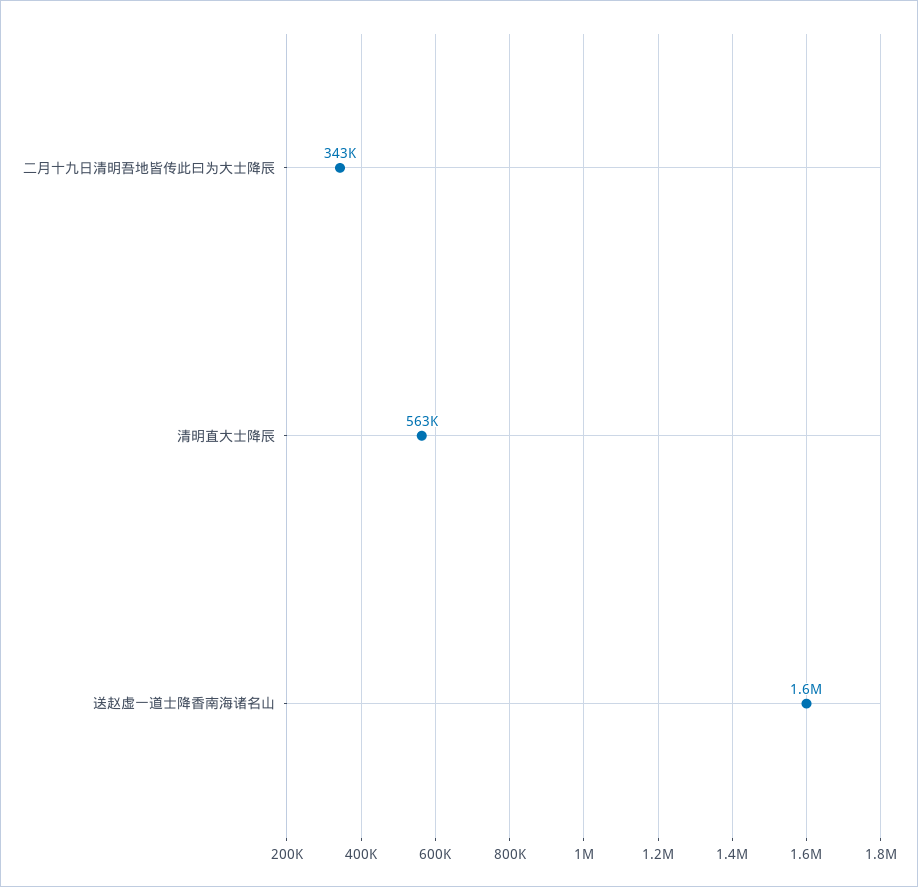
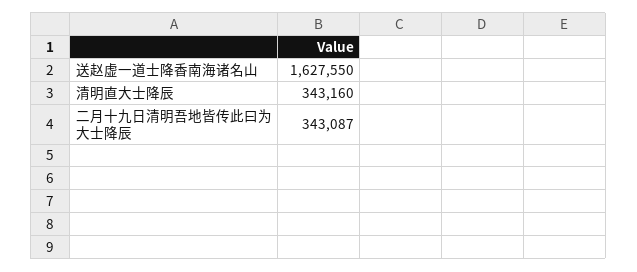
清明直大士降辰: 563000 -> 343160

